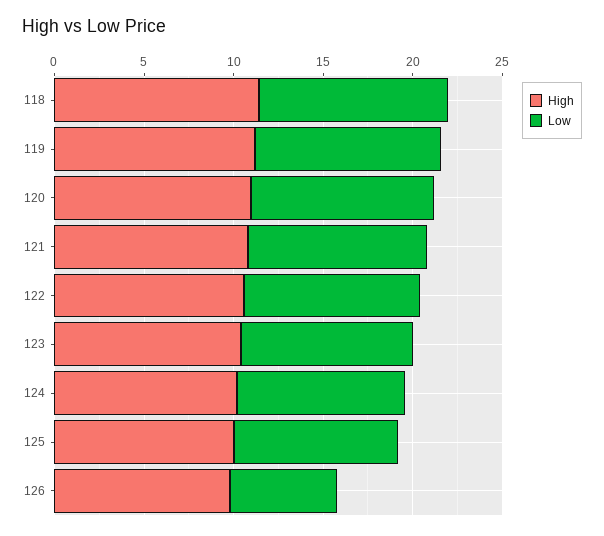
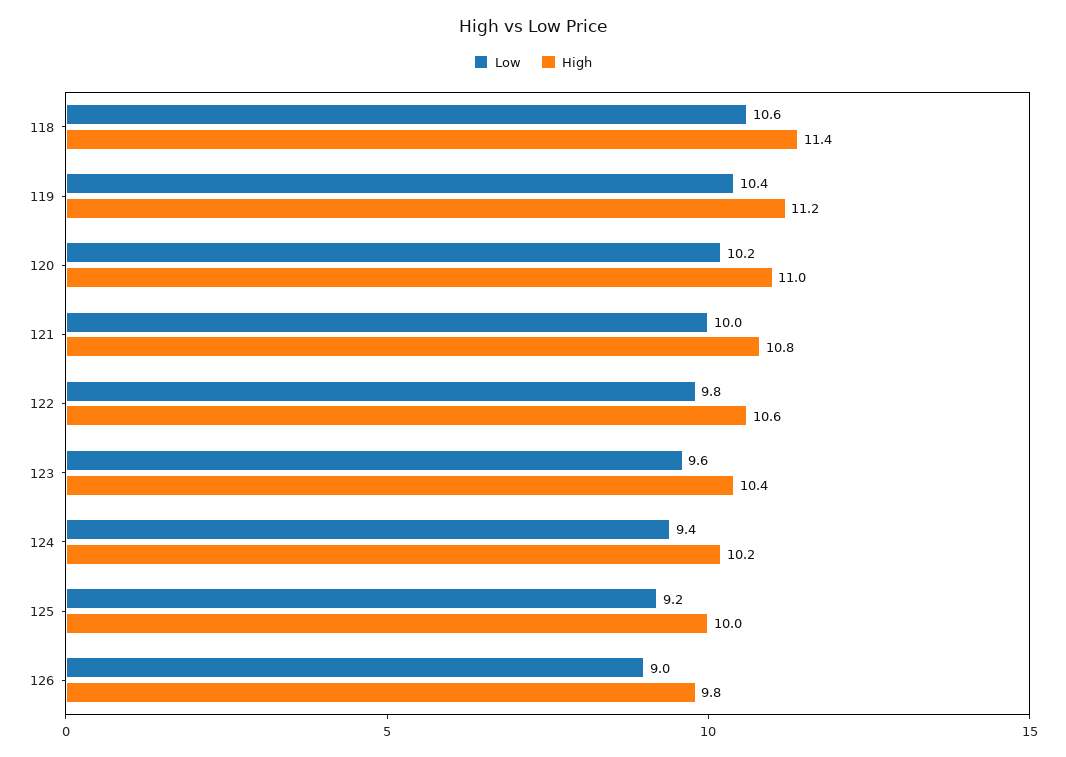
Low, 126: 6 -> 9

